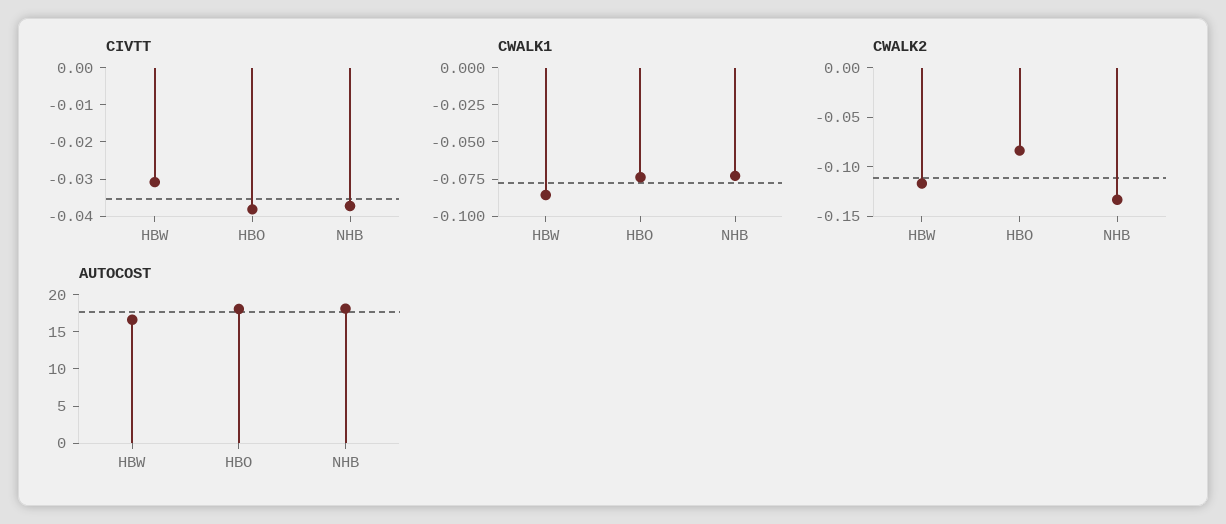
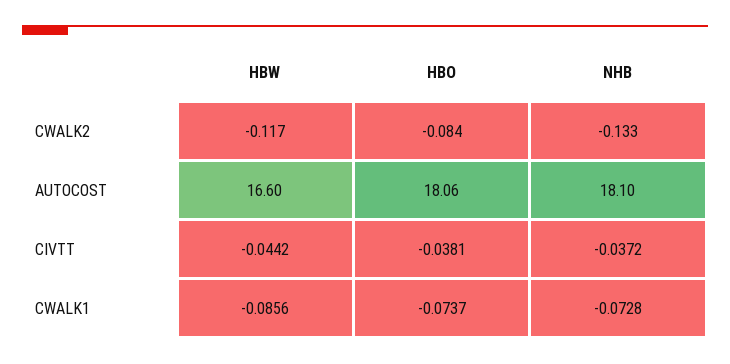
CIVTT, HBW: -0.03 -> -0.0442

